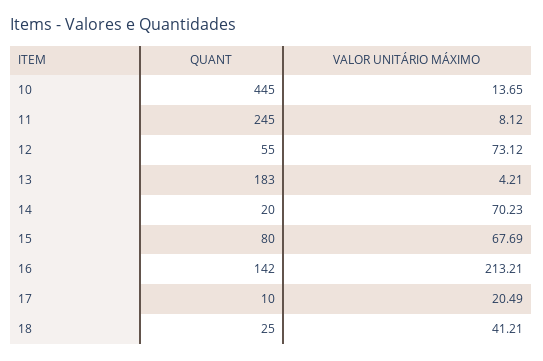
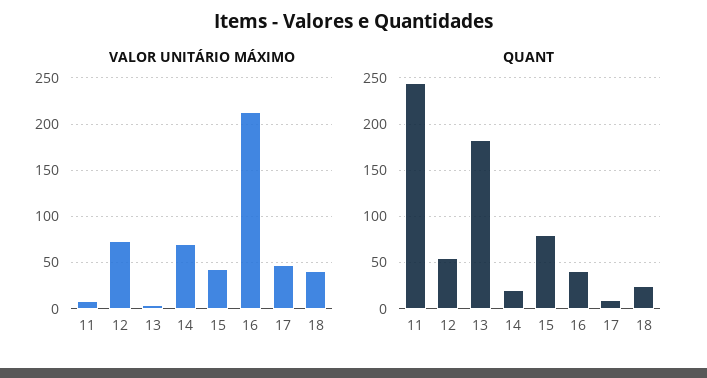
QUANT, 10: 445 -> none
VALOR UNITÁRIO MÁXIMO, 10: 13.65 -> none
VALOR UNITÁRIO MÁXIMO, 15: 67.69 -> 40
QUANT, 16: 142 -> 40
VALOR UNITÁRIO MÁXIMO, 17: 20.49 -> 50

